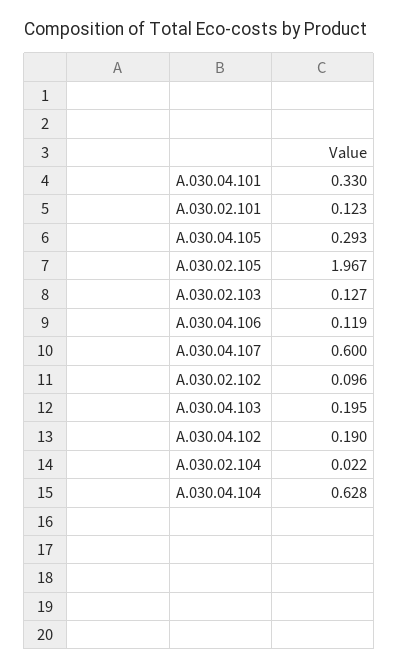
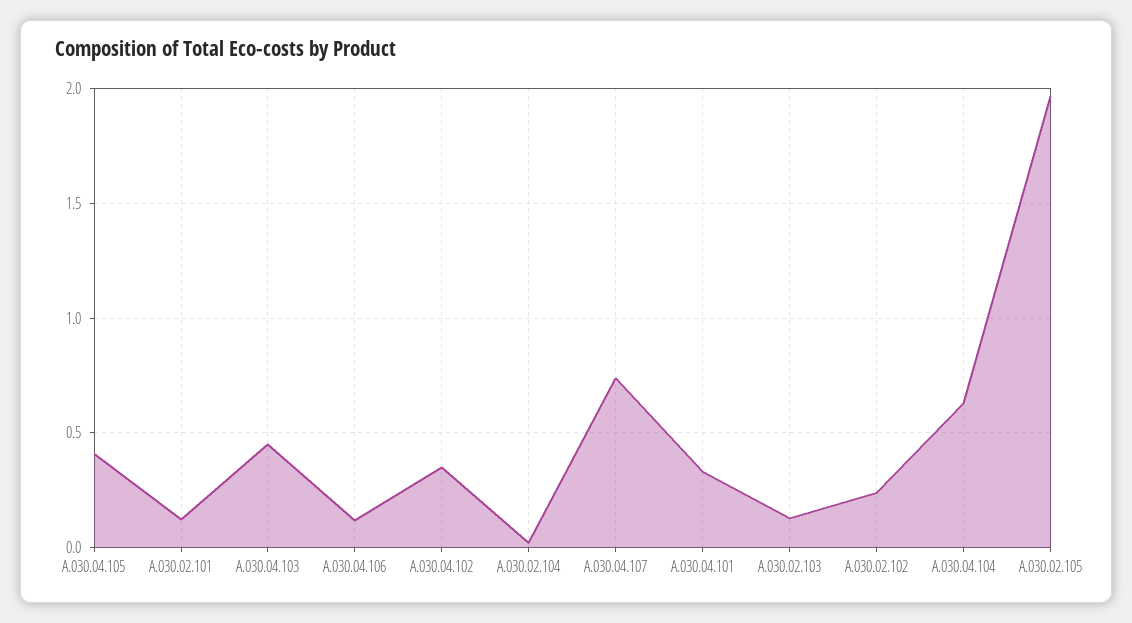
A.030.04.105: 0.293 -> 0.4
A.030.04.107: 0.6 -> 0.75
A.030.02.102: 0.096 -> 0.25
A.030.04.103: 0.195 -> 0.45
A.030.04.102: 0.19 -> 0.35

